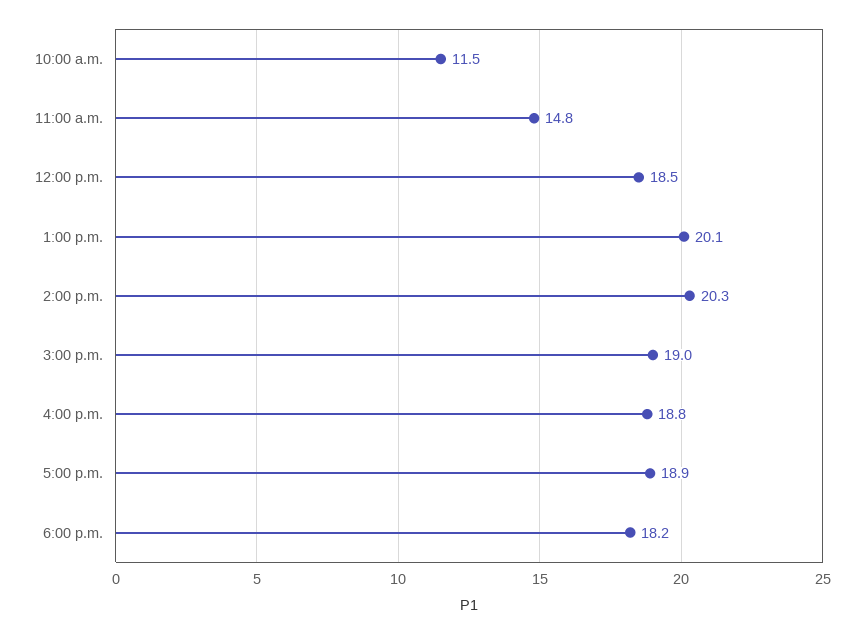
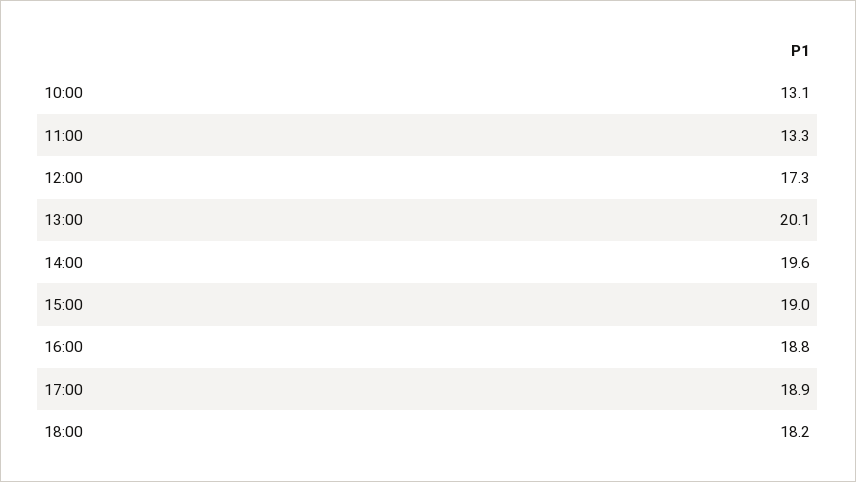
10:00 a.m.: 11.5 -> 13.1
11:00 a.m.: 14.8 -> 13.3
12:00 p.m.: 18.5 -> 17.3
2:00 p.m.: 20.3 -> 19.6

